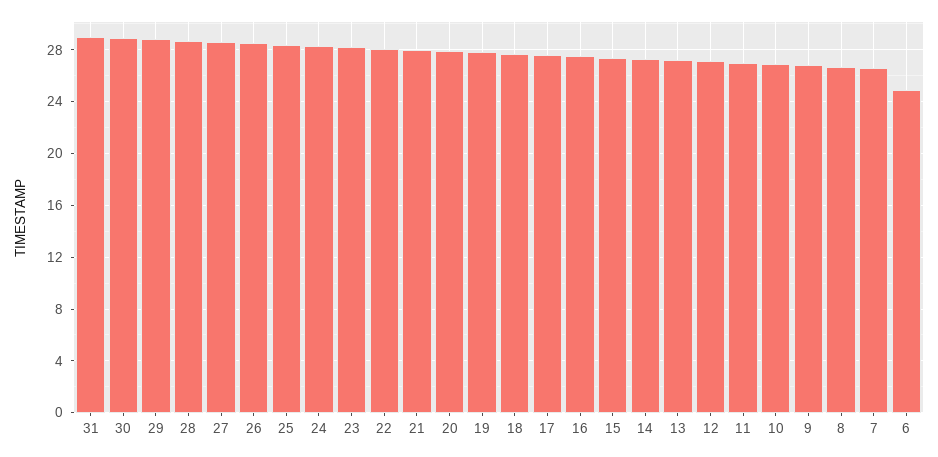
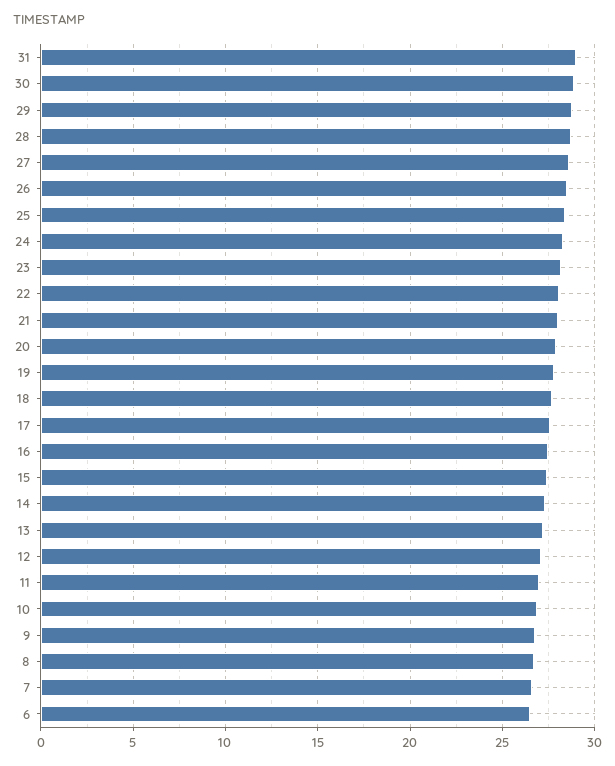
6: 25 -> 26.5

